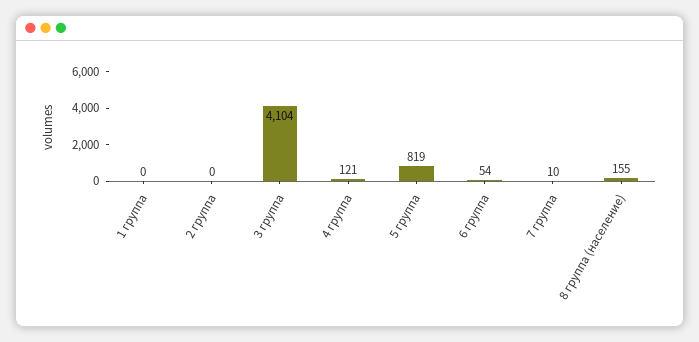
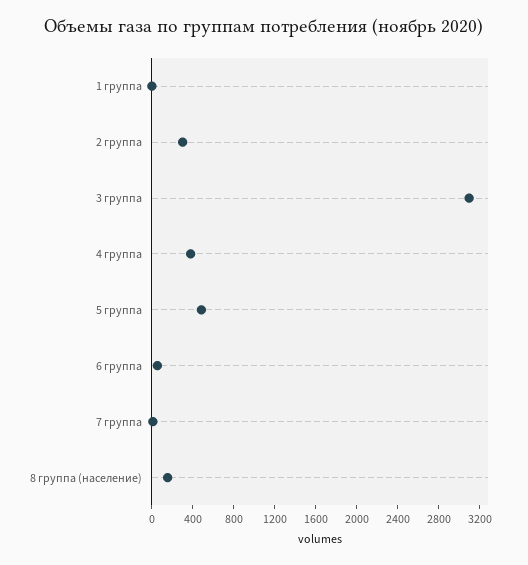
2 группа: 0 -> 300
3 группа: 4104 -> 3100
4 группа: 121 -> 400
5 группа: 819 -> 500

